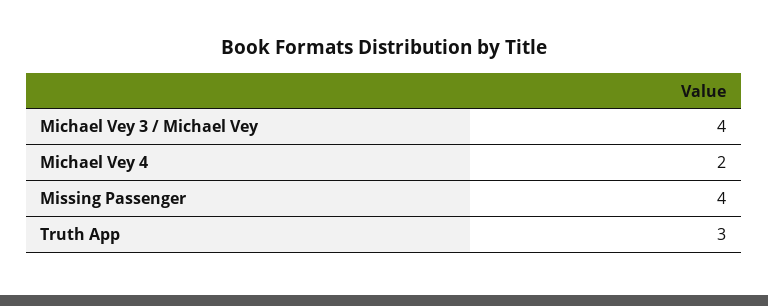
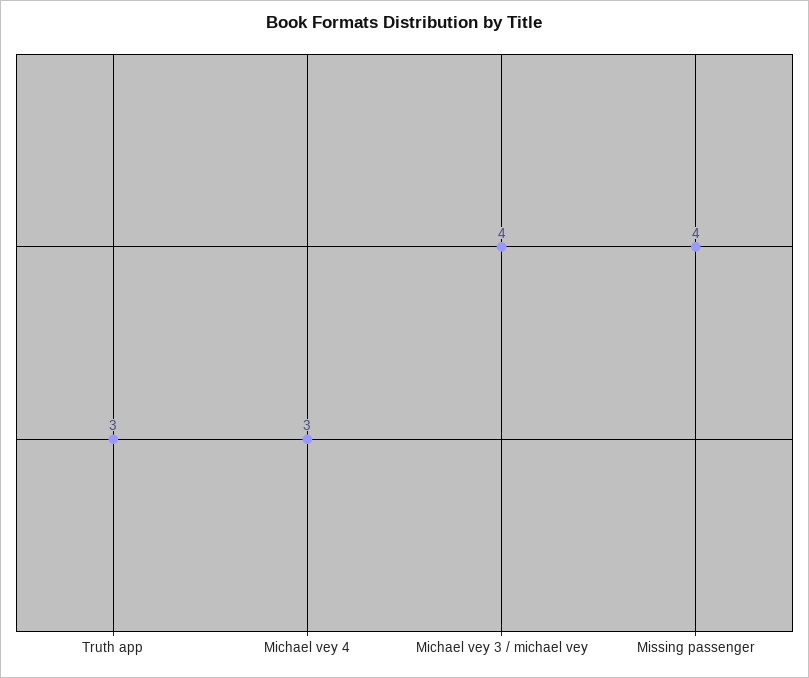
Michael Vey 4: 2 -> 3

